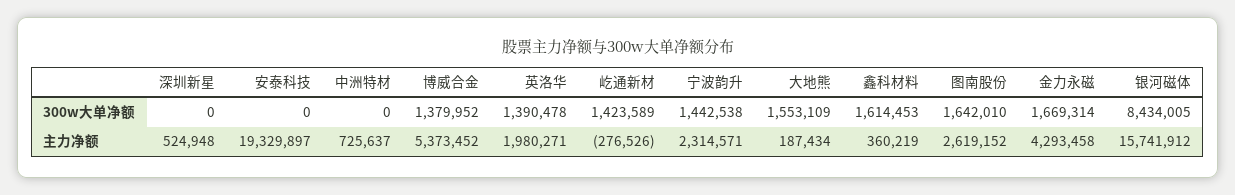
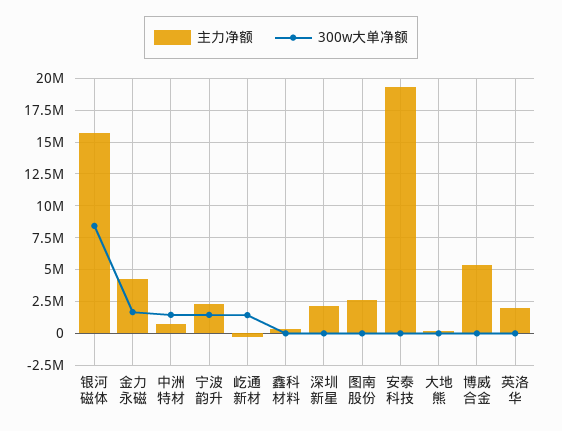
300w大单净额, 中洲特材: 0 -> 1500000
300w大单净额, 博威合金: 1379952 -> 0
300w大单净额, 英洛华: 1390478 -> 0
300w大单净额, 大地熊: 1553109 -> 0
300w大单净额, 鑫科材料: 1614453 -> 0
300w大单净额, 图南股份: 1642010 -> 0
主力净额, 深圳新星: 524948 -> 2000000

